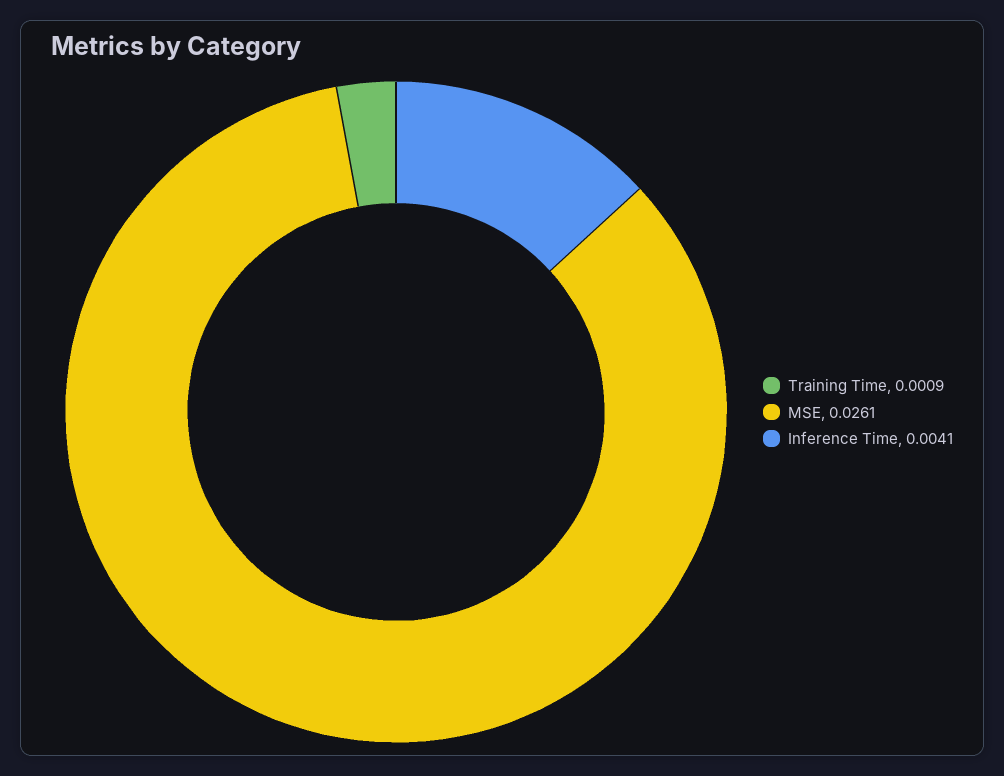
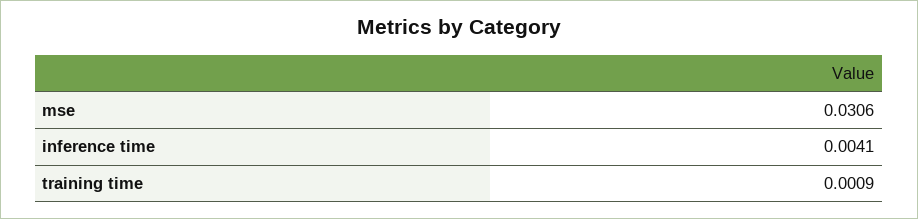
MSE: 0.0261 -> 0.0306

